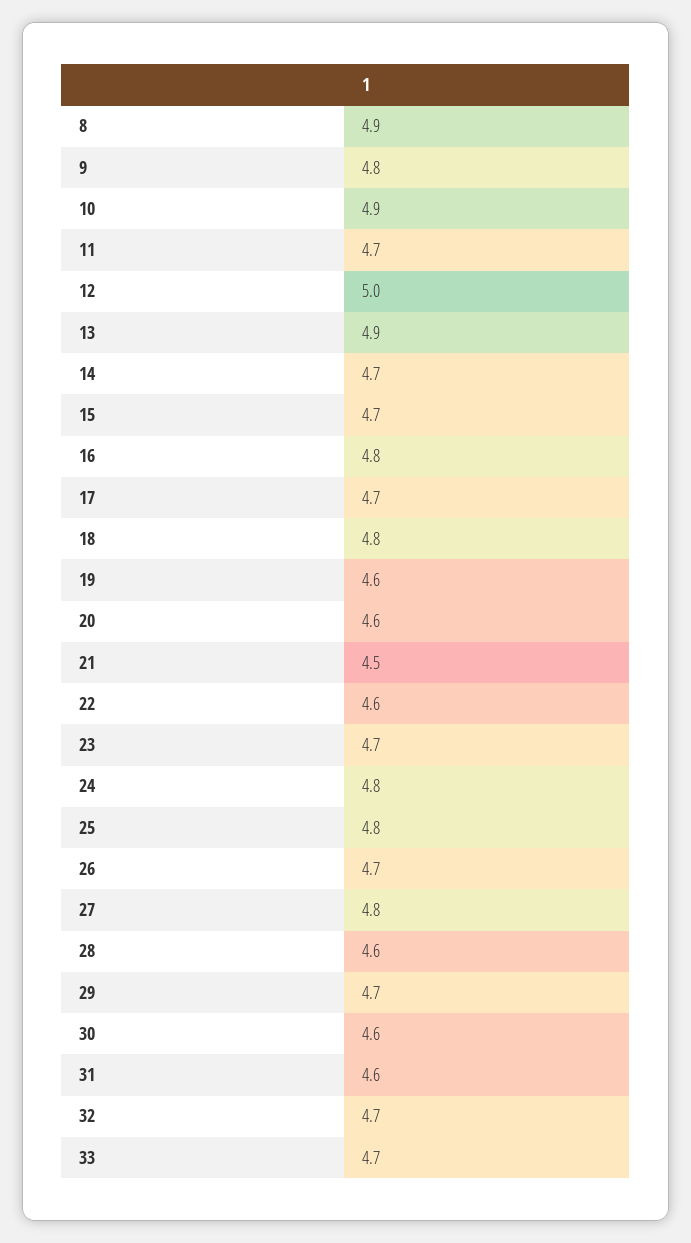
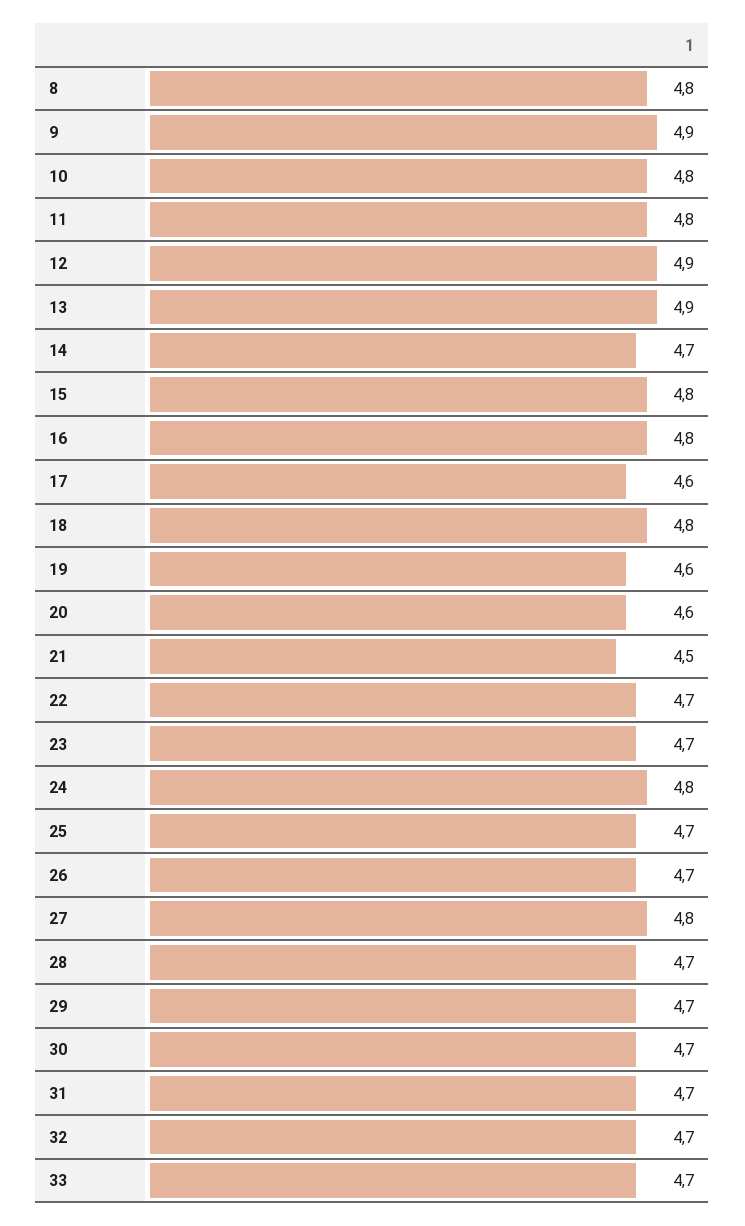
8: 4.9 -> 4.8
9: 4.8 -> 4.9
10: 4.9 -> 4.8
11: 4.7 -> 4.8
12: 5 -> 4.9
15: 4.7 -> 4.8
17: 4.7 -> 4.6
22: 4.6 -> 4.7
25: 4.8 -> 4.7
28: 4.6 -> 4.7
30: 4.6 -> 4.7
31: 4.6 -> 4.7

